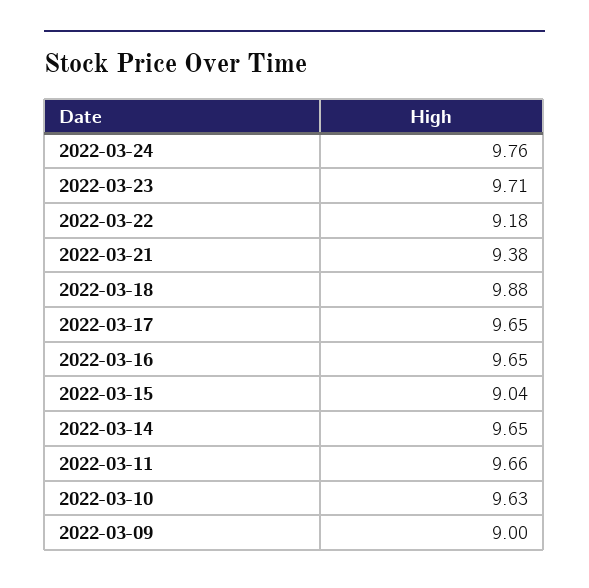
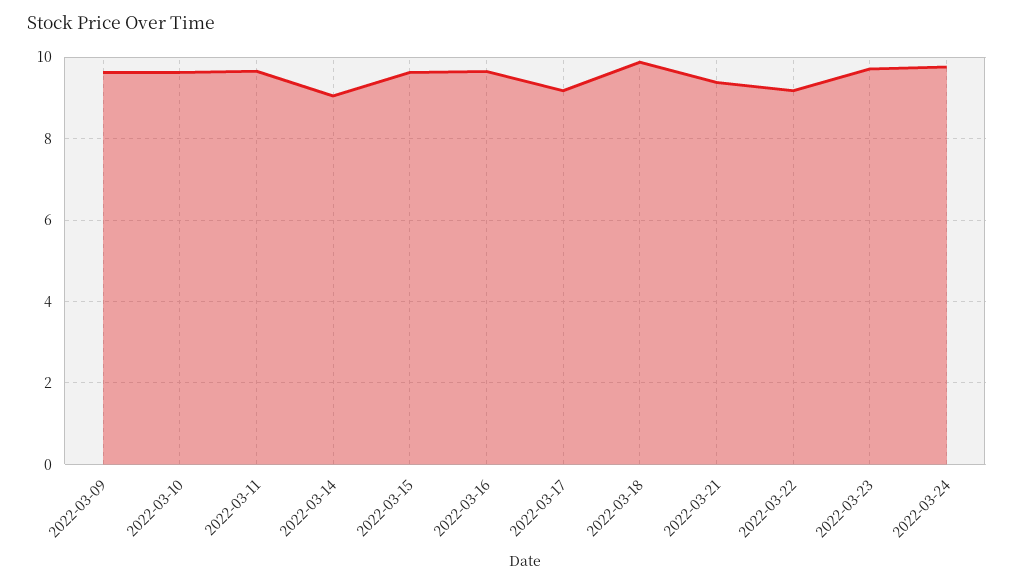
2022-03-17: 9.65 -> 9.2
2022-03-15: 9.04 -> 9.6
2022-03-14: 9.65 -> 9
2022-03-09: 9 -> 9.6

